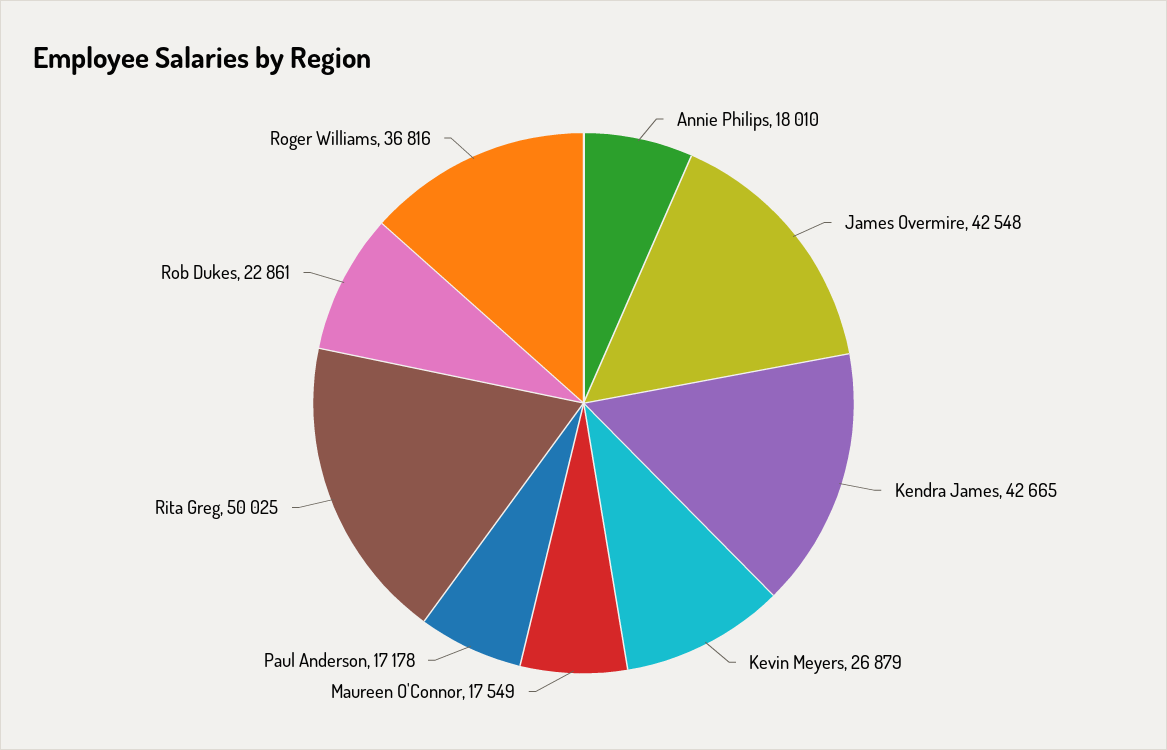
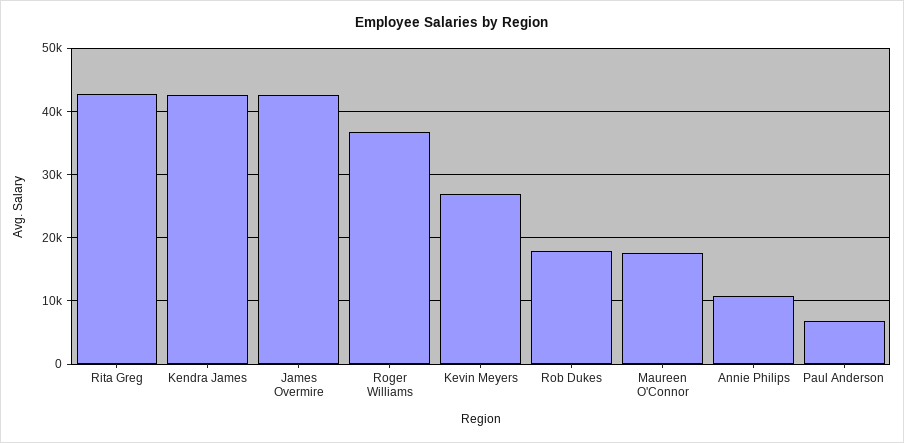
Annie Philips: 18010 -> 11000
Paul Anderson: 17178 -> 7000
Rita Greg: 50025 -> 43000
Rob Dukes: 22861 -> 18000

